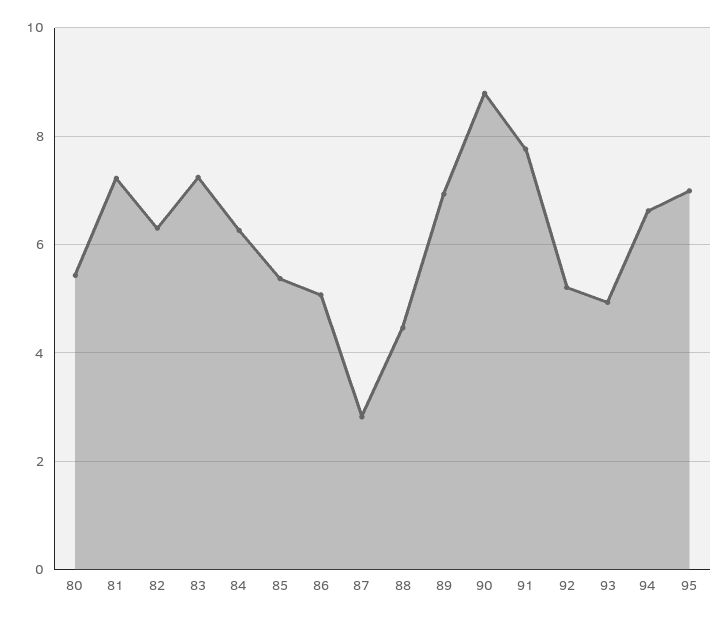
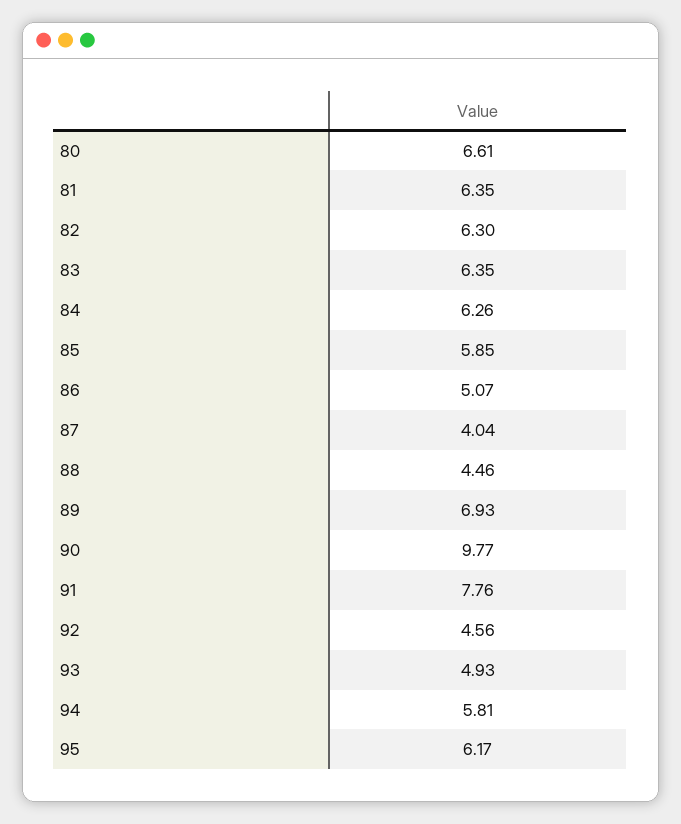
80: 5.4 -> 6.61
81: 7.2 -> 6.35
83: 7.2 -> 6.35
85: 5.4 -> 5.85
87: 2.8 -> 4.04
90: 8.8 -> 9.77
92: 5.2 -> 4.56
94: 6.6 -> 5.81
95: 7 -> 6.17

